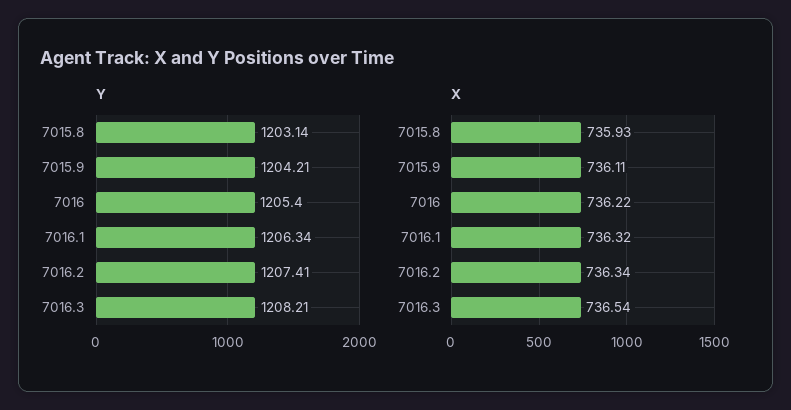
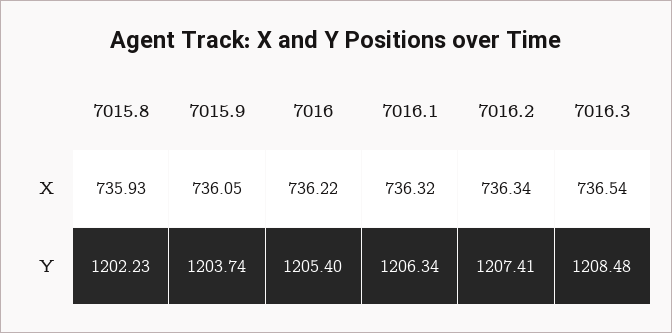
Y, 7015.8: 1203.14 -> 1202.23
Y, 7015.9: 1204.21 -> 1203.74
Y, 7016.3: 1208.21 -> 1208.48
X, 7015.9: 736.11 -> 736.05

